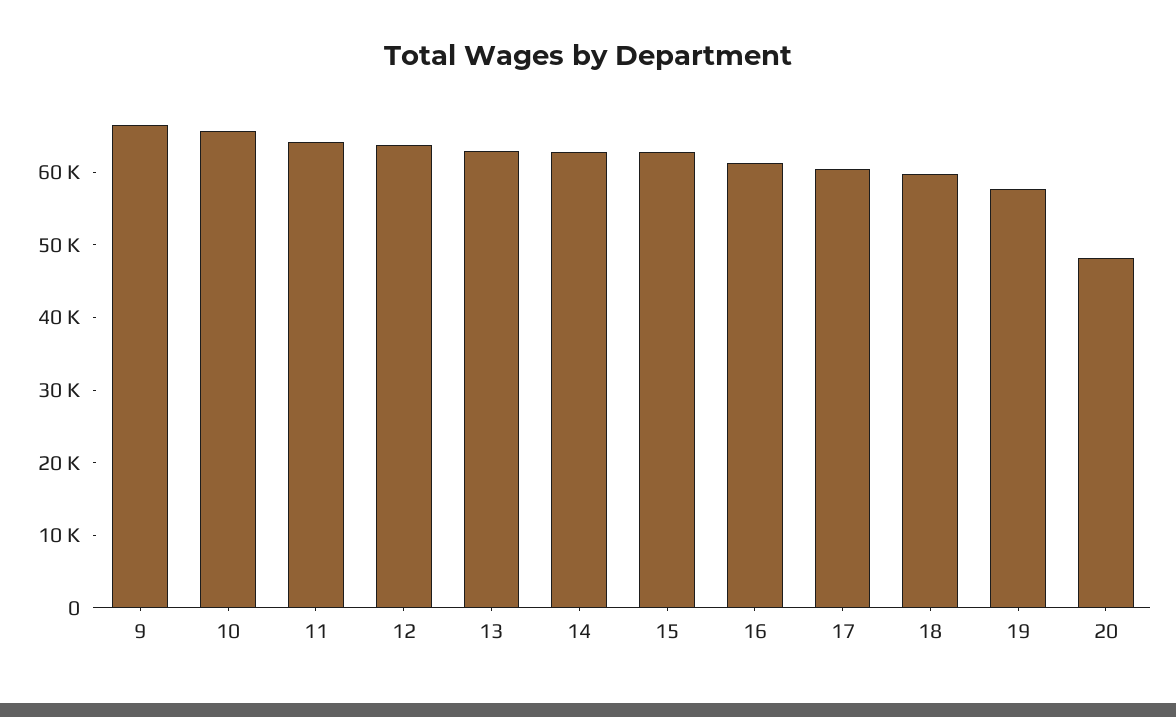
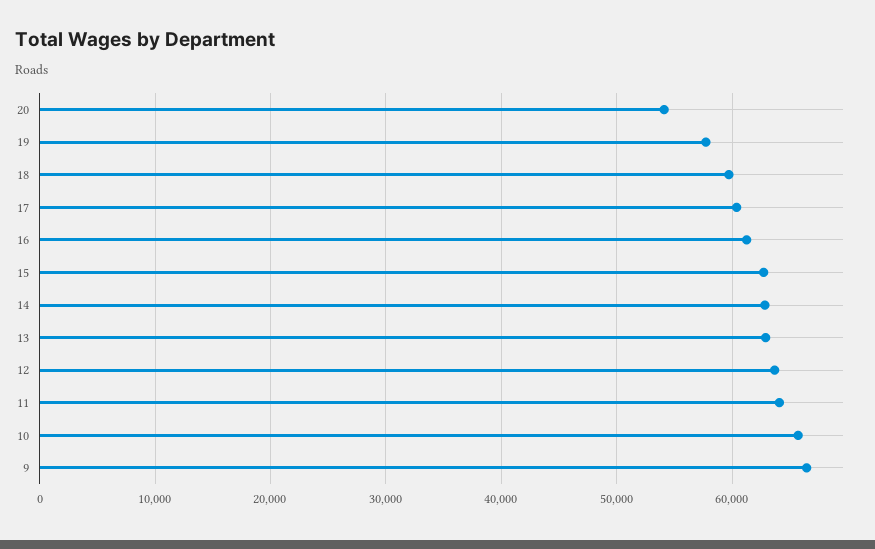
20: 48000 -> 54000

